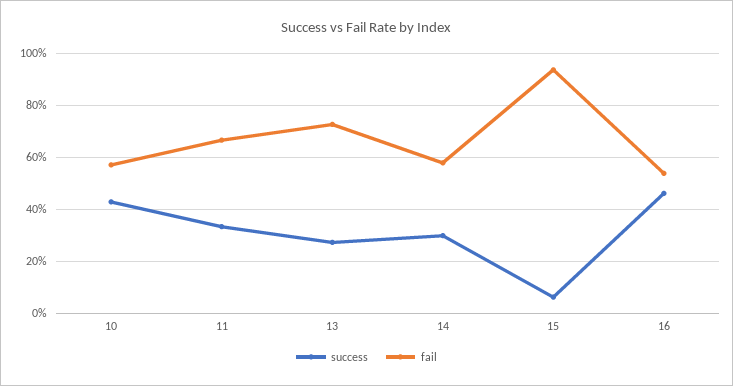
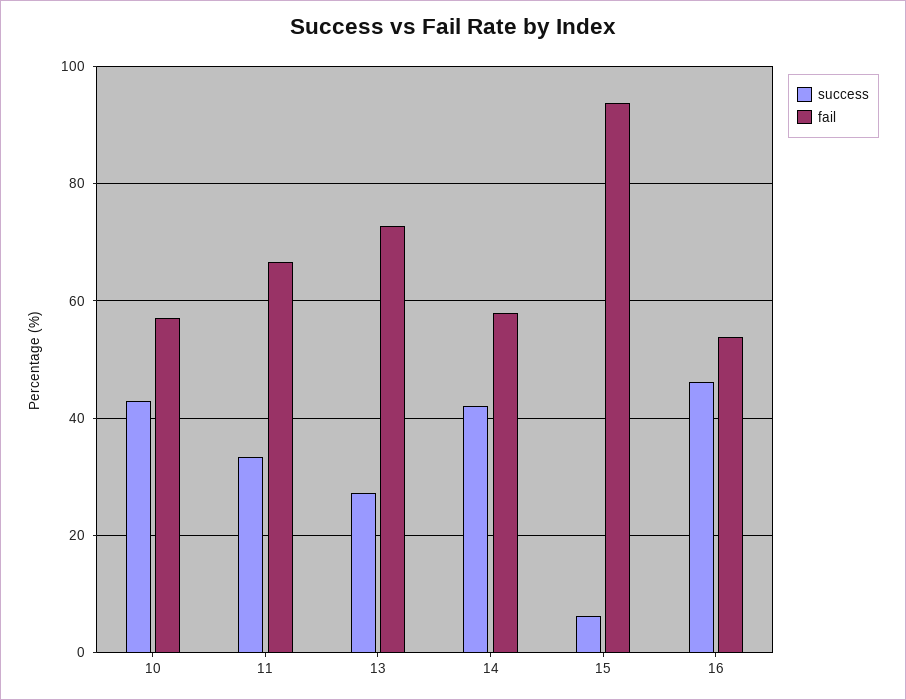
success, 14: 30 -> 42

